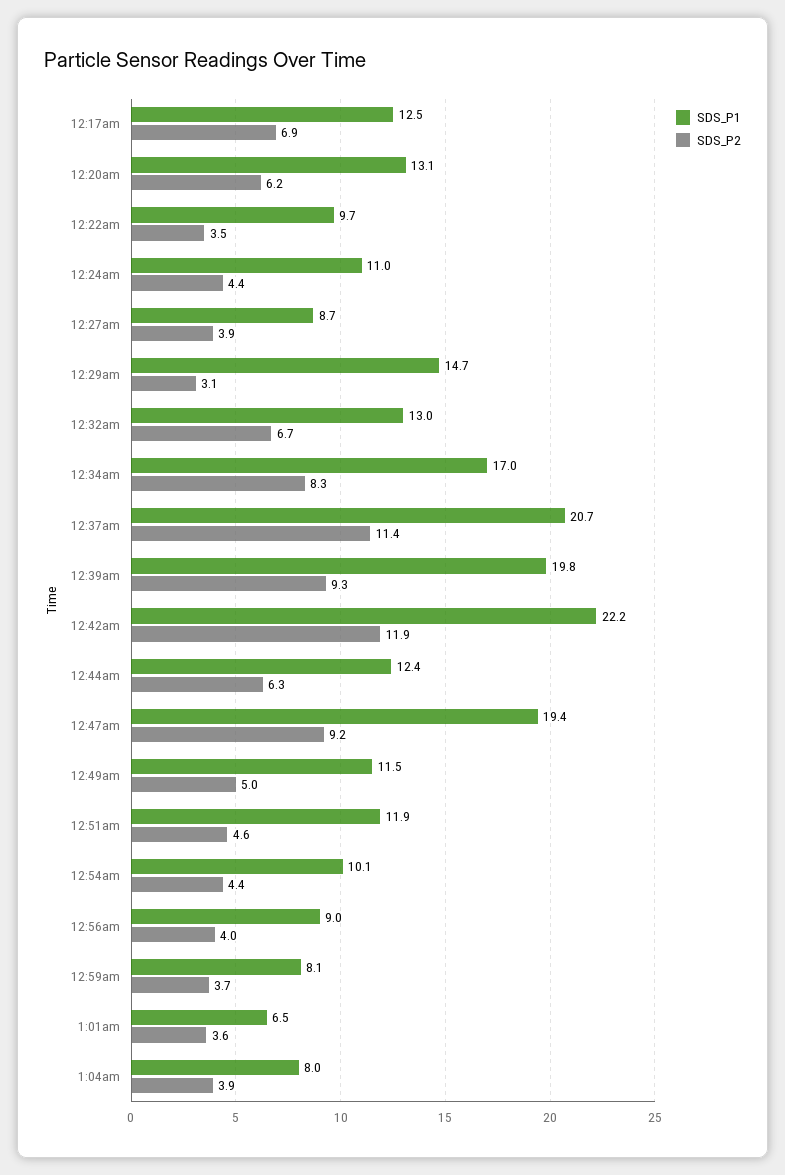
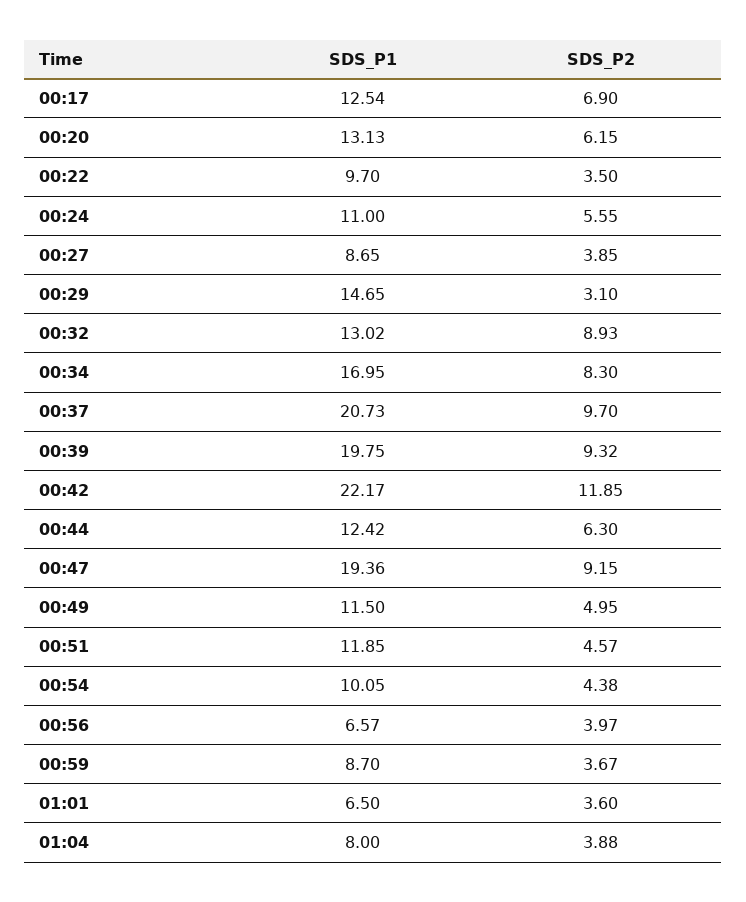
SDS_P2, 12:24am: 4.4 -> 5.55
SDS_P2, 12:32am: 6.7 -> 8.93
SDS_P2, 12:37am: 11.4 -> 9.7
SDS_P1, 12:56am: 9 -> 6.57
SDS_P1, 12:59am: 8.1 -> 8.7

